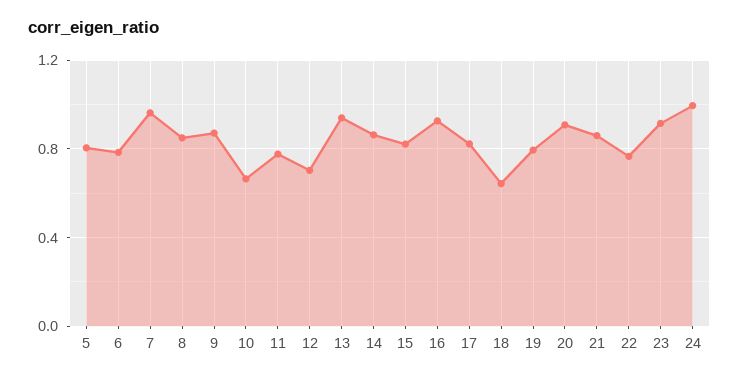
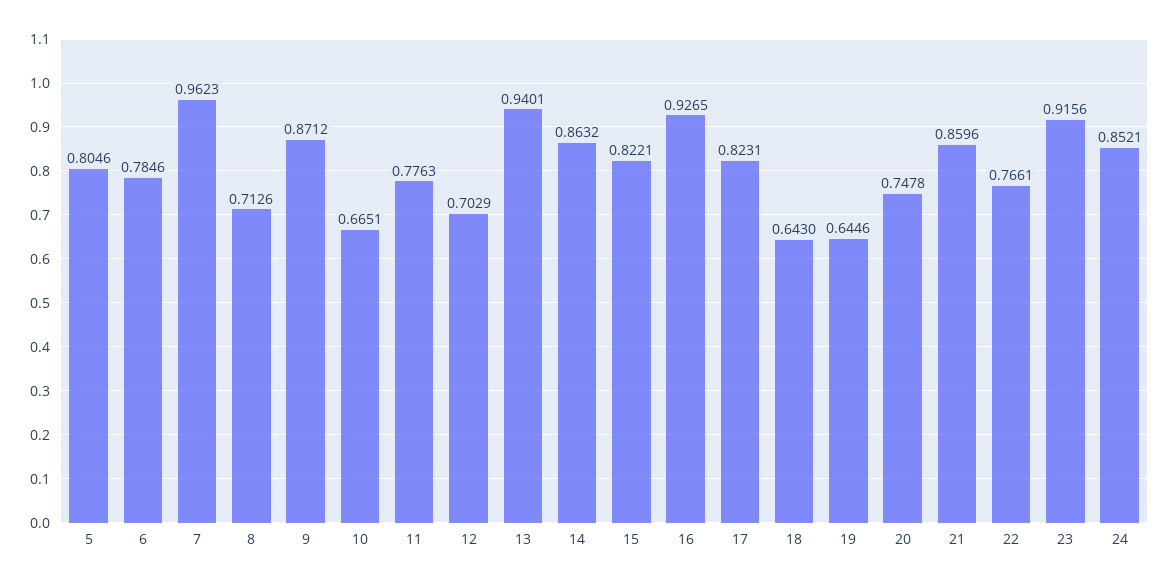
8: 0.85 -> 0.7126
19: 0.8 -> 0.6446
20: 0.9 -> 0.7478
24: 1 -> 0.8521

